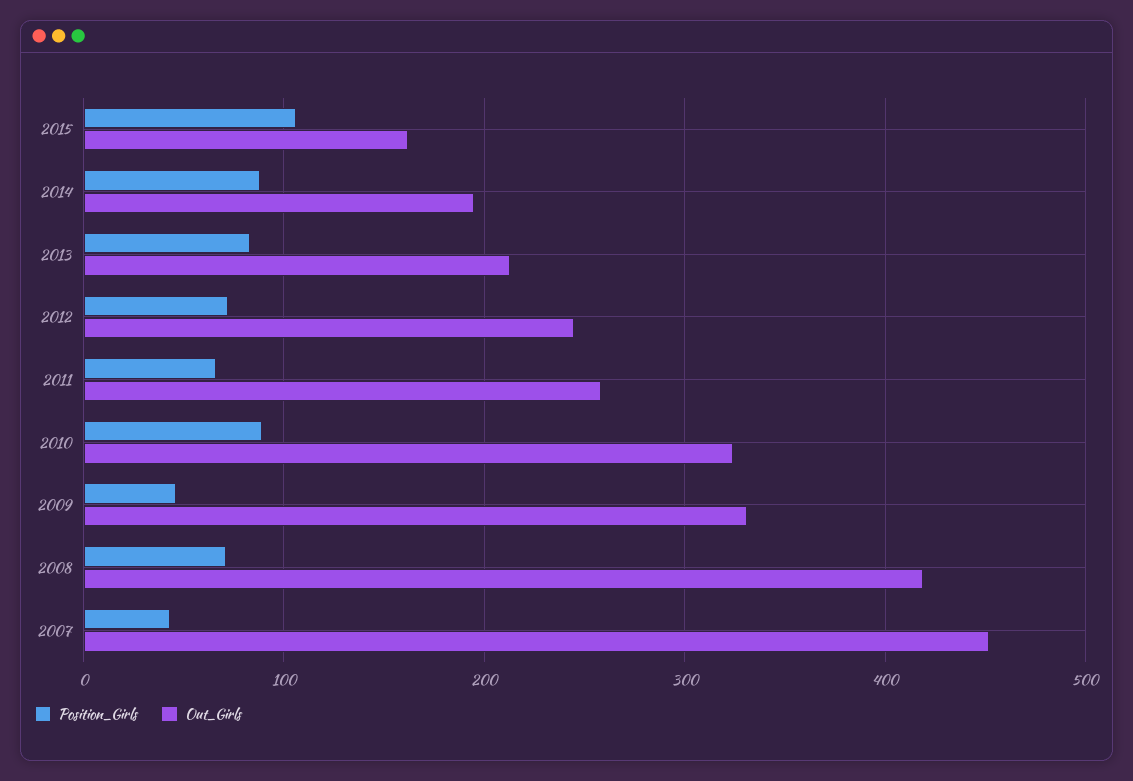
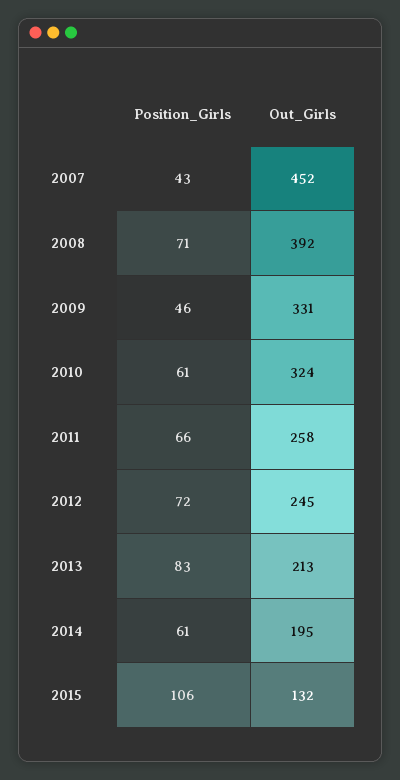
Out_Girls, 2015: 160 -> 132
Position_Girls, 2014: 90 -> 61
Position_Girls, 2010: 90 -> 61
Out_Girls, 2008: 420 -> 392

